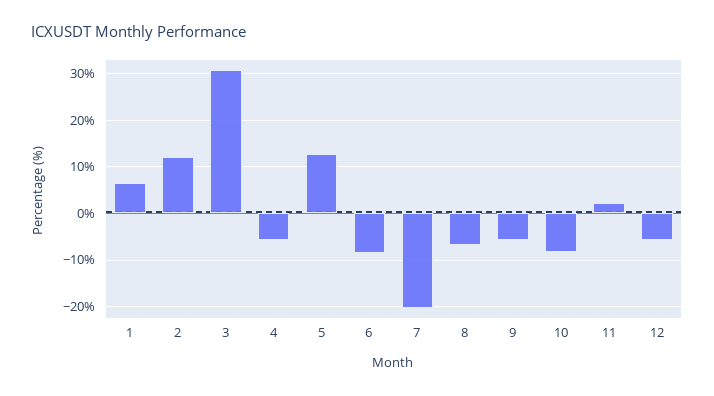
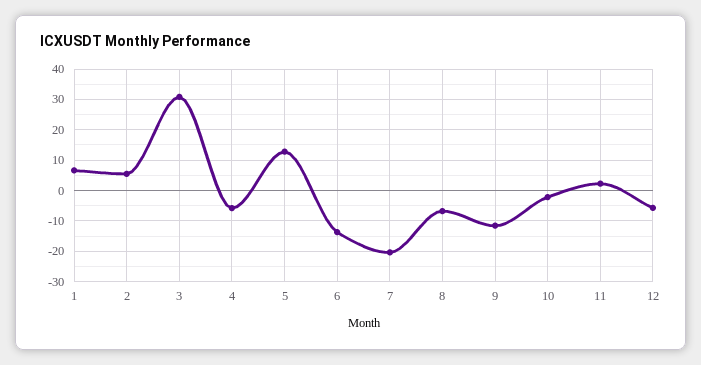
2: 12 -> 6
6: -8 -> -14
9: -6 -> -12
10: -8 -> -2

